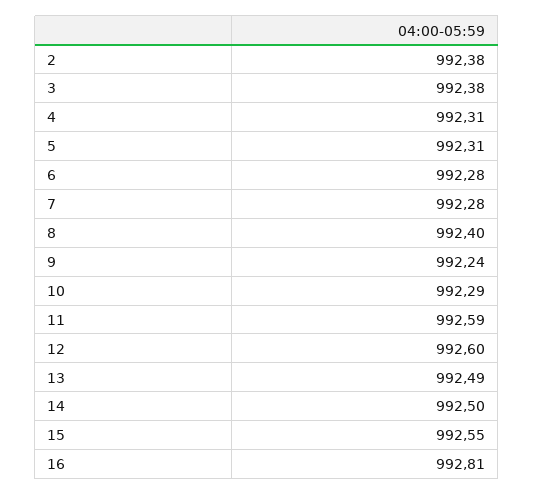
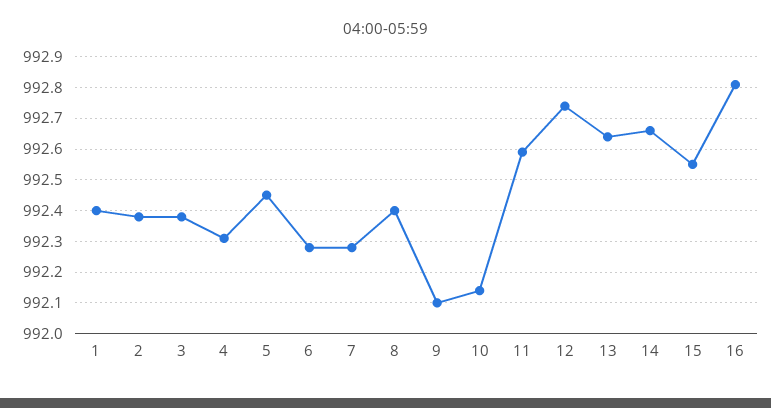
5: 992.31 -> 992.45
9: 992.24 -> 992.1
10: 992.29 -> 992.15
12: 992.6 -> 992.75
13: 992.49 -> 992.65
14: 992.5 -> 992.65
1: none -> 992.4

